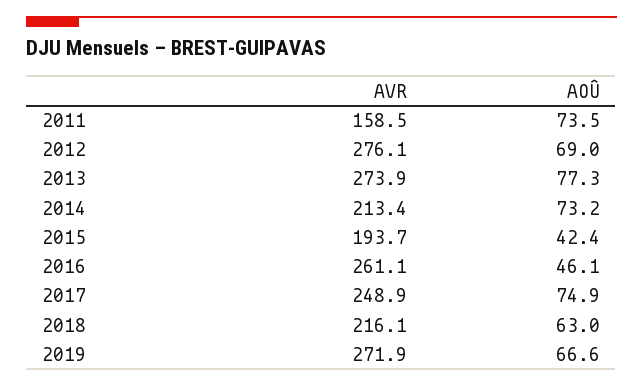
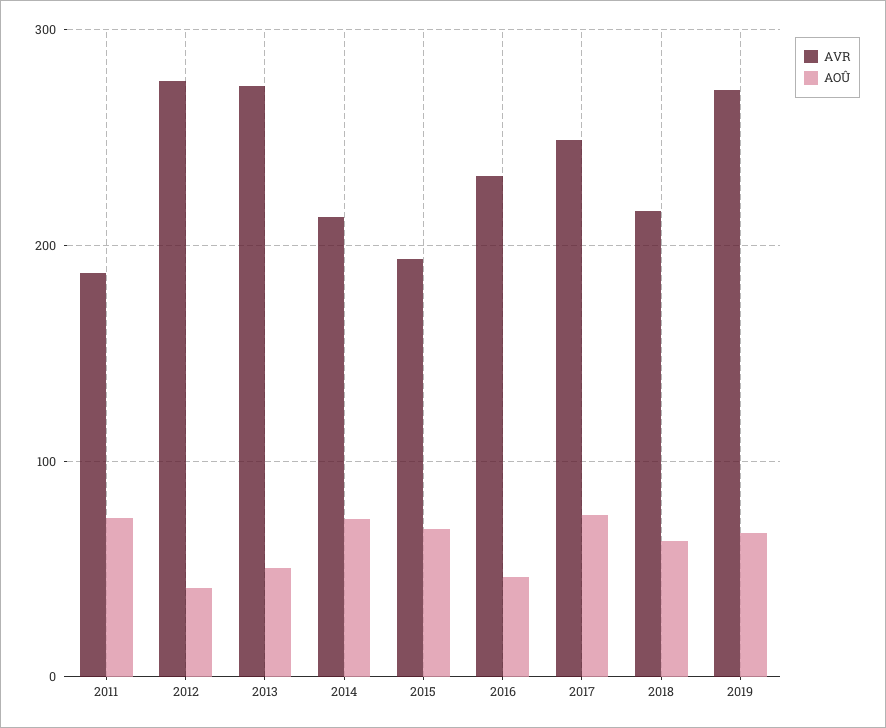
AVR, 2011: 158.5 -> 190
AOÛ, 2012: 69 -> 40
AOÛ, 2013: 77.3 -> 50
AOÛ, 2015: 42.4 -> 70
AVR, 2016: 261.1 -> 230

